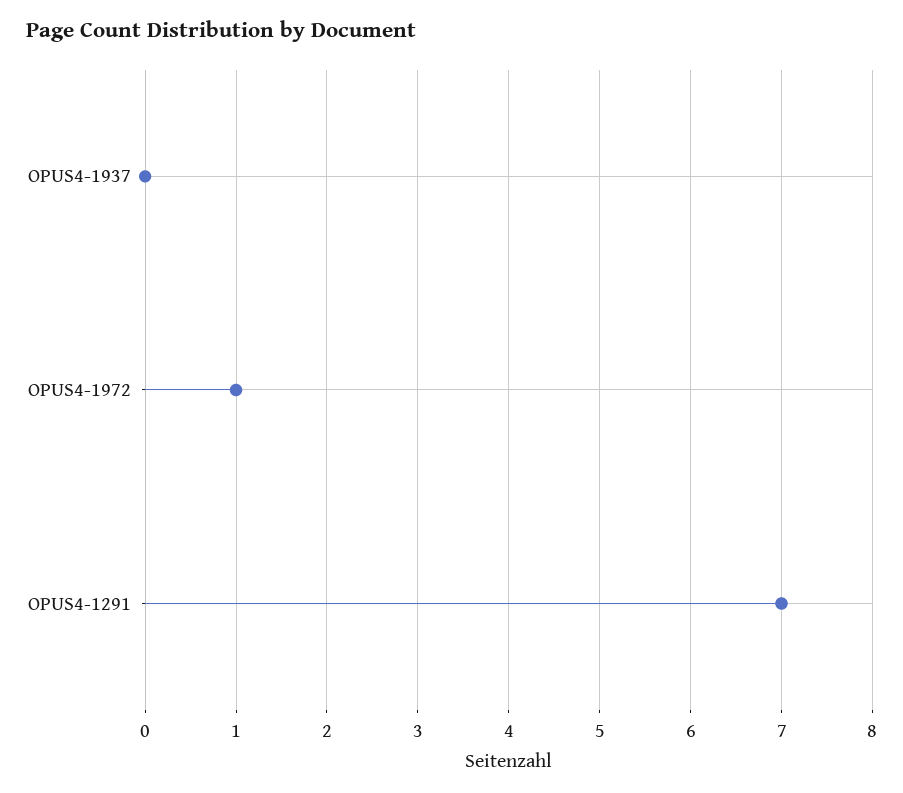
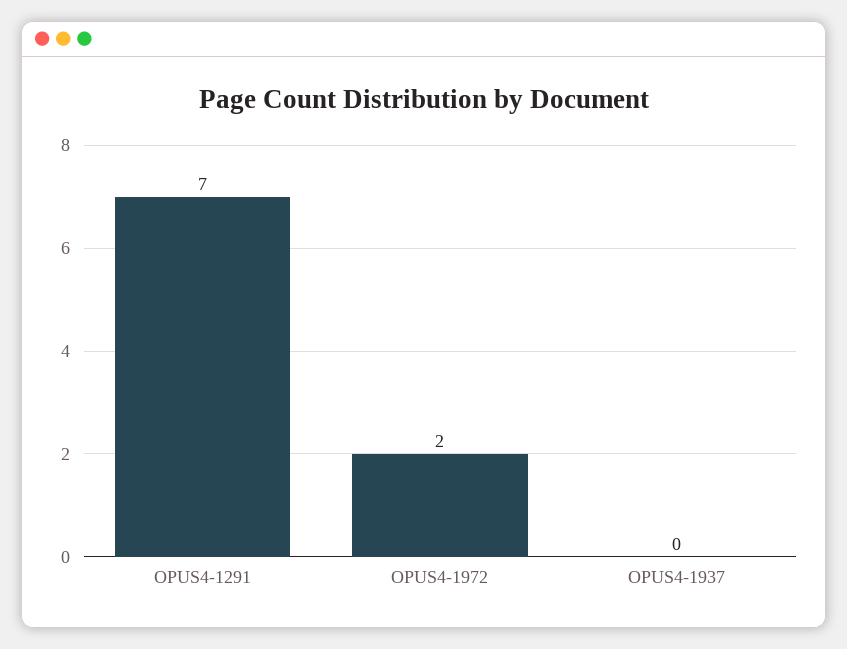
OPUS4-1972: 1 -> 2

